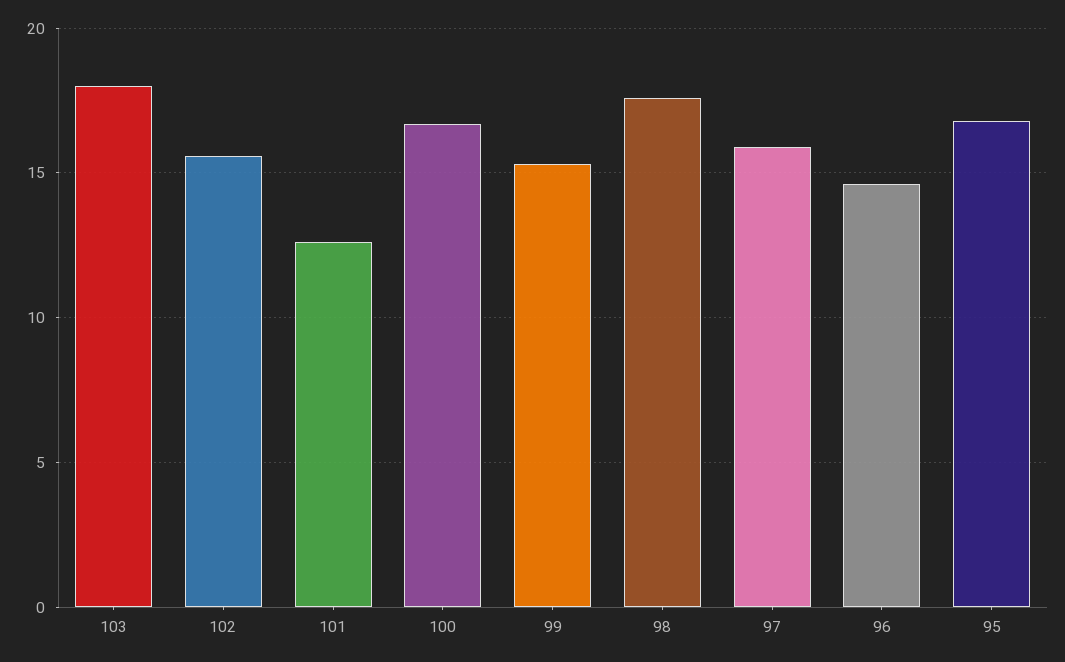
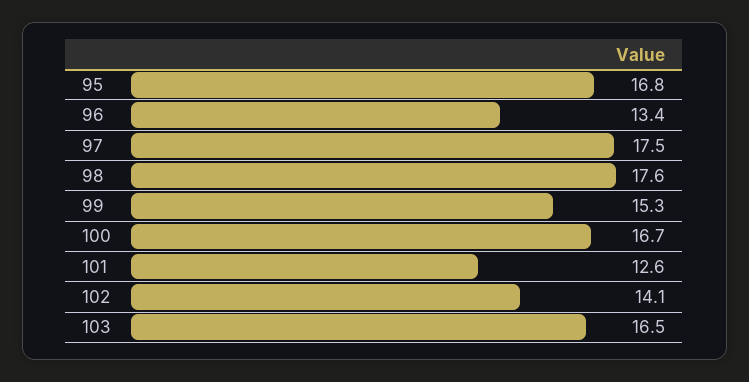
103: 18 -> 16.5
102: 15.5 -> 14.1
97: 16 -> 17.5
96: 14.5 -> 13.4

